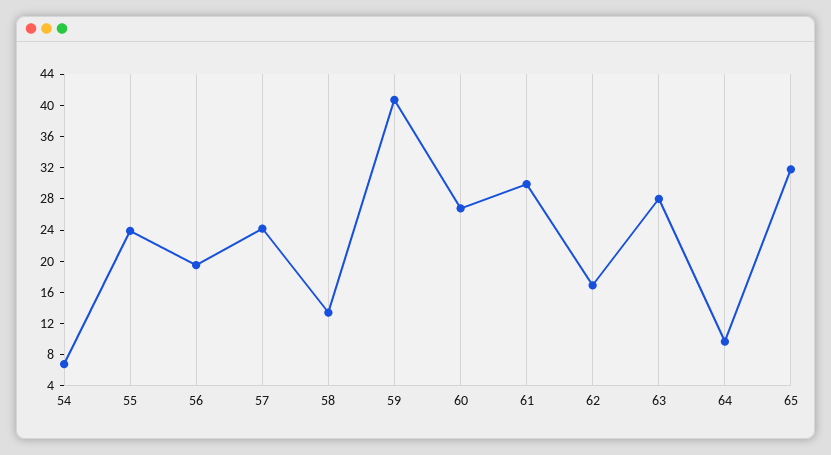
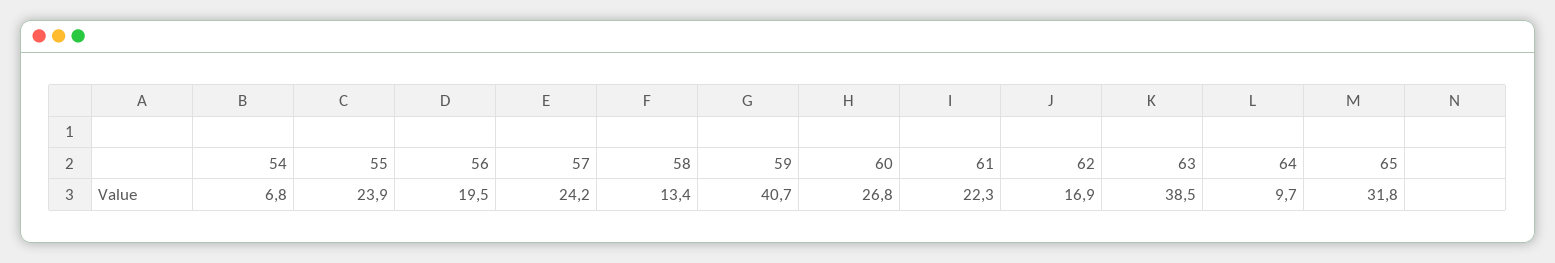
61: 30 -> 22.3
63: 28 -> 38.5

